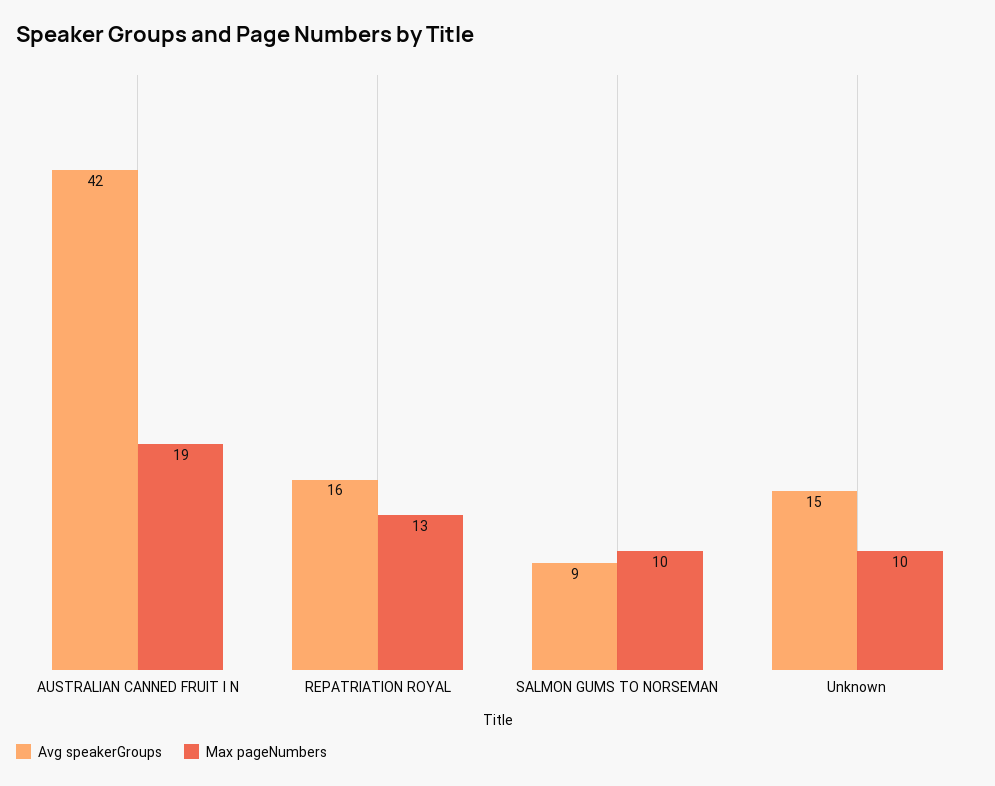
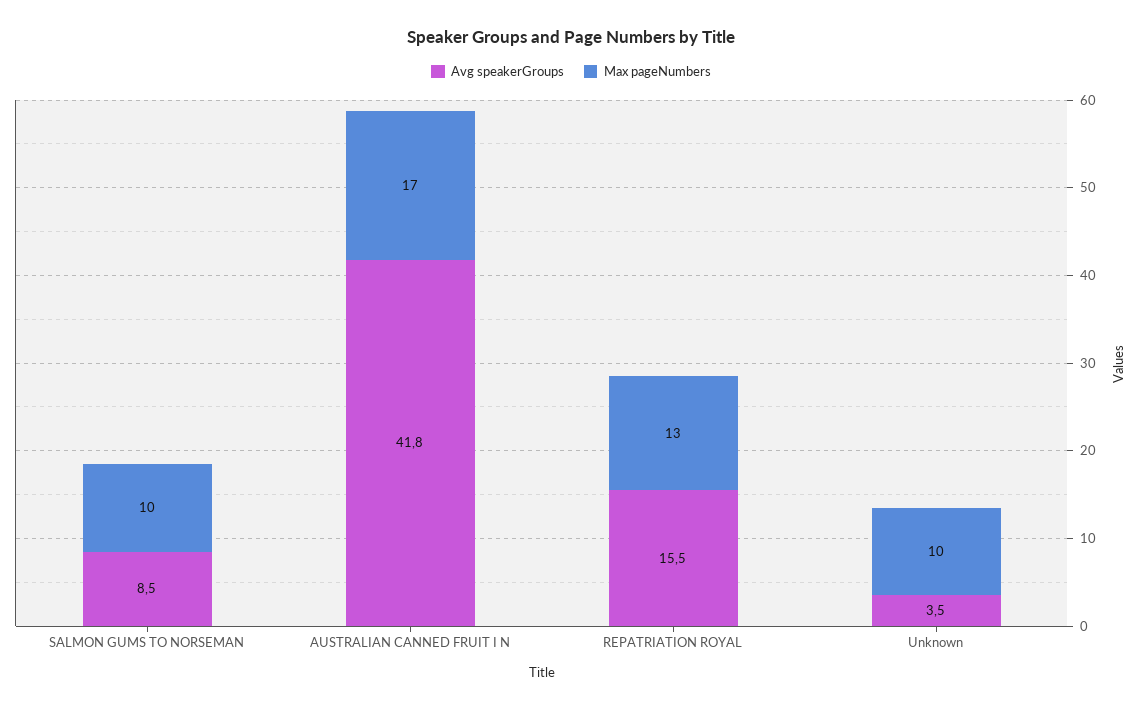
Max pageNumbers, AUSTRALIAN CANNED FRUIT I N: 19 -> 17
Avg speakerGroups, Unknown: 15 -> 3.5

